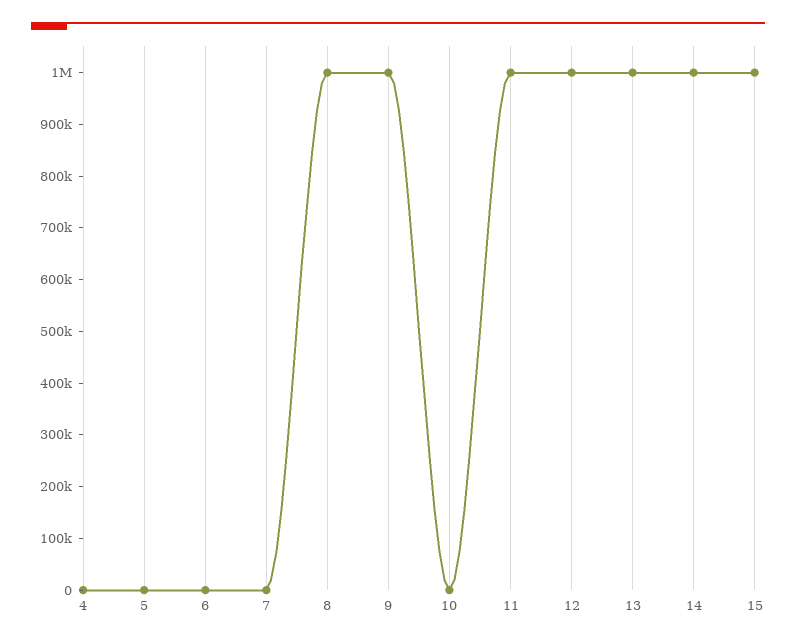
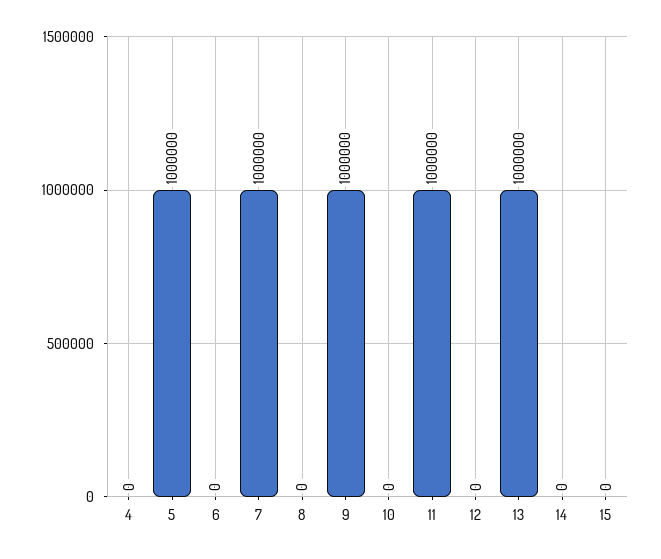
5: 0 -> 1000000
7: 0 -> 1000000
8: 1000000 -> 0
12: 1000000 -> 0
14: 1000000 -> 0
15: 1000000 -> 0

